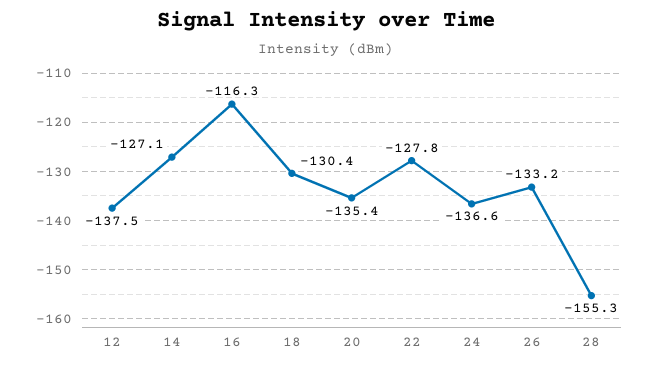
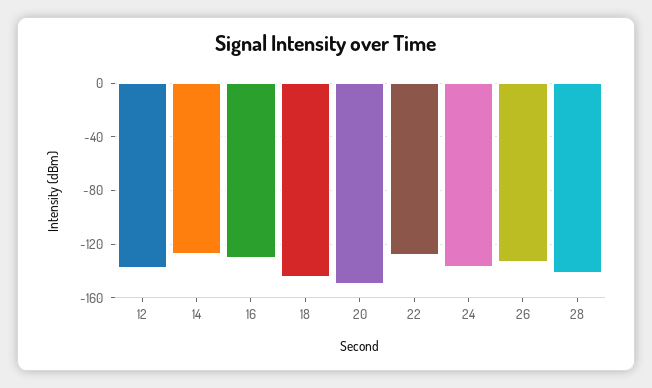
16: -116.3 -> -130
18: -130.4 -> -145
20: -135.4 -> -150
28: -155.3 -> -140

